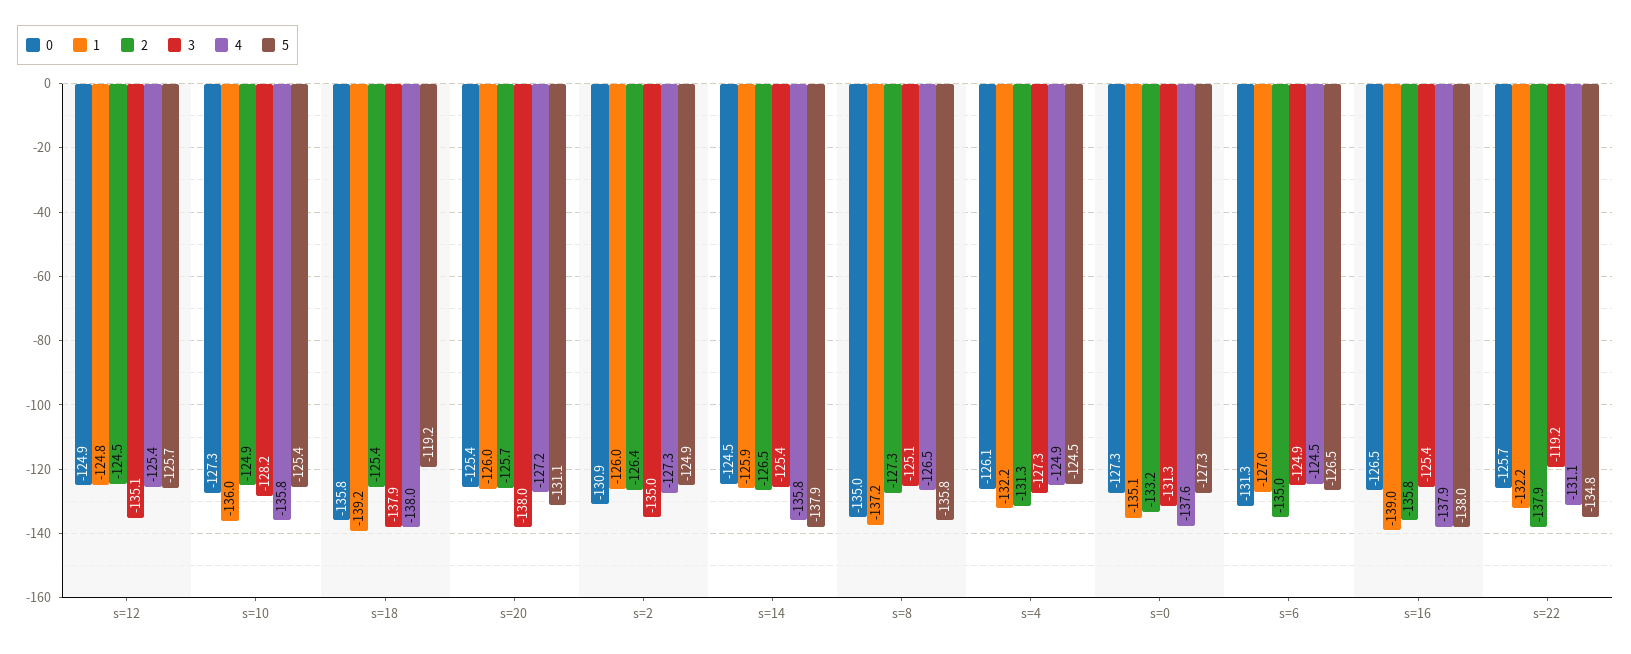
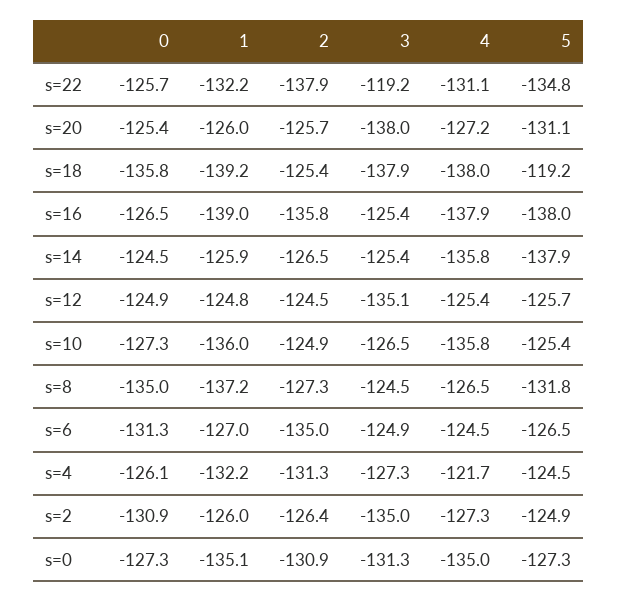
3, s=10: -128.2 -> -126.5
3, s=8: -125.1 -> -124.5
5, s=8: -135.8 -> -131.8
4, s=4: -124.9 -> -121.7
2, s=0: -133.2 -> -130.9
4, s=0: -137.6 -> -135

